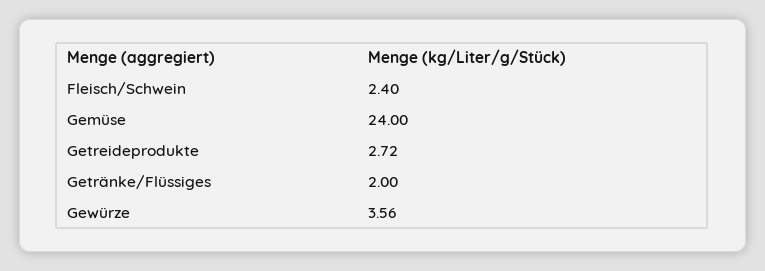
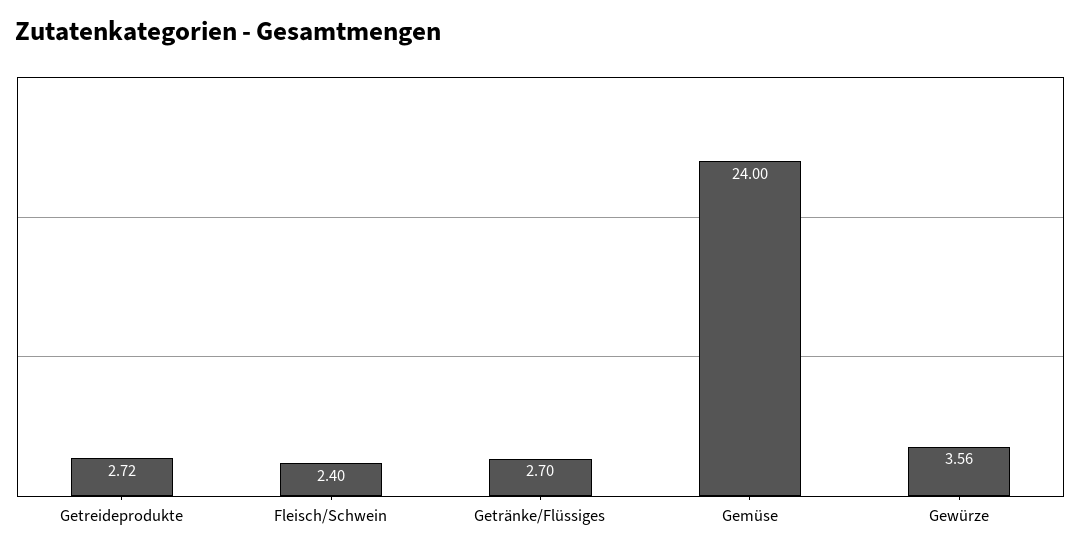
Getränke/Flüssiges: 2 -> 2.7

